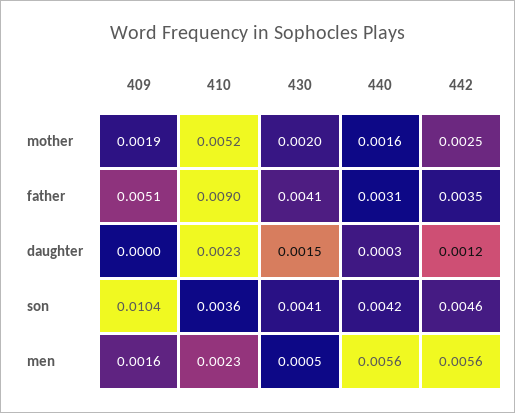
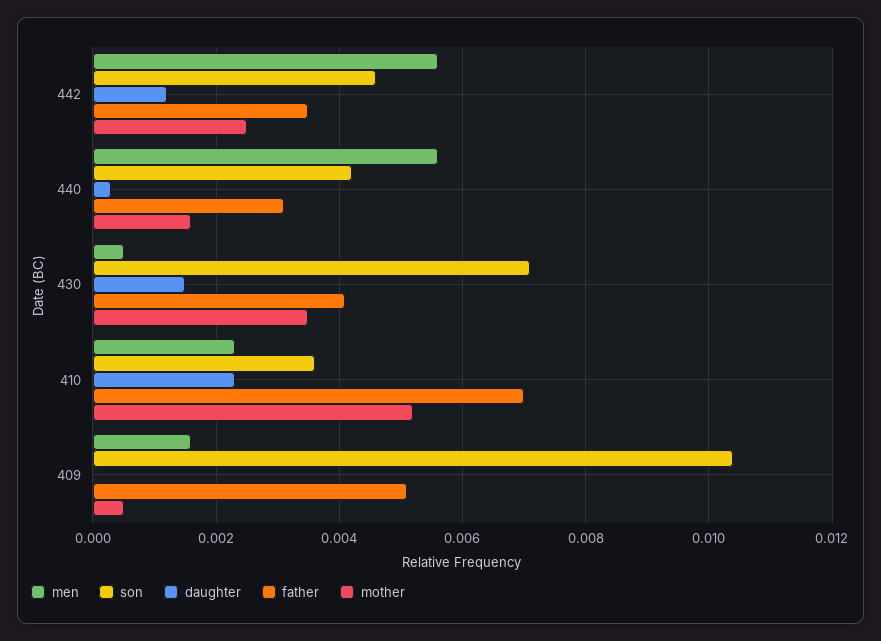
mother, 409: 0.0019 -> 0.0005
mother, 430: 0.002 -> 0.0035
father, 410: 0.009 -> 0.007
son, 430: 0.0041 -> 0.007

